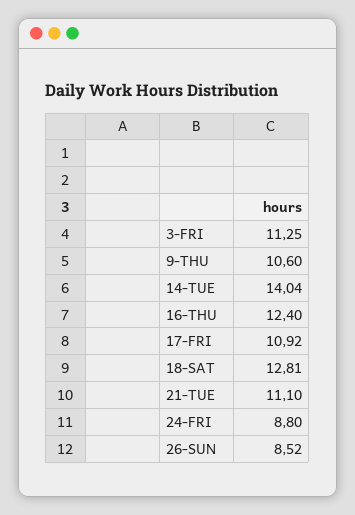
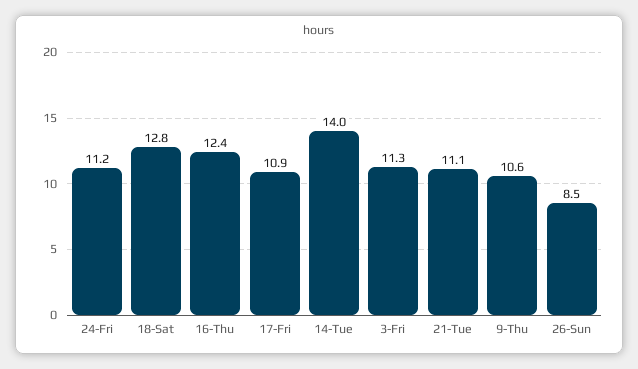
24-FRI: 8.8 -> 11.2

